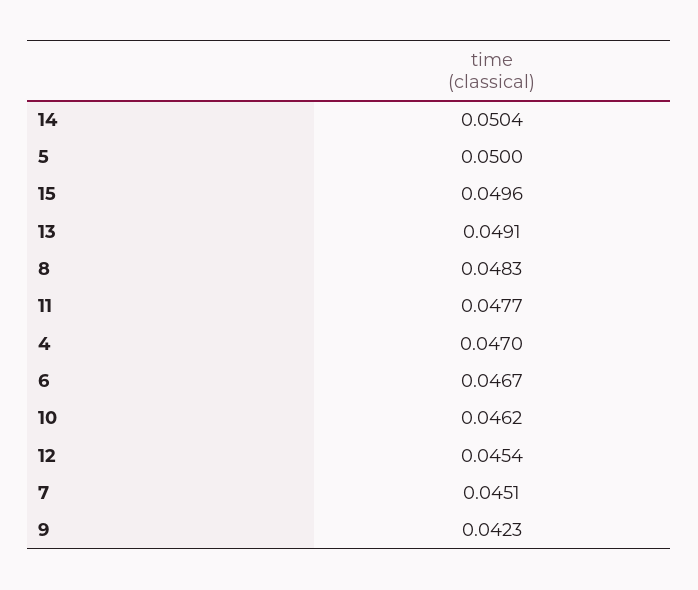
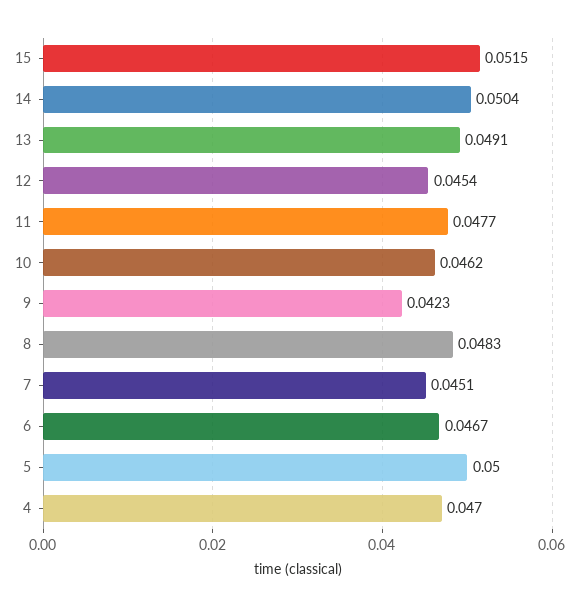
15: 0.0496 -> 0.0515

